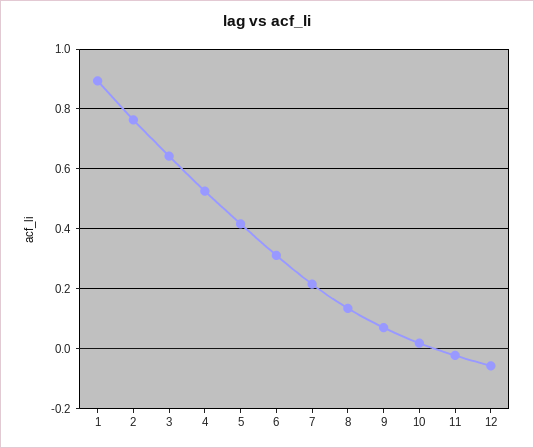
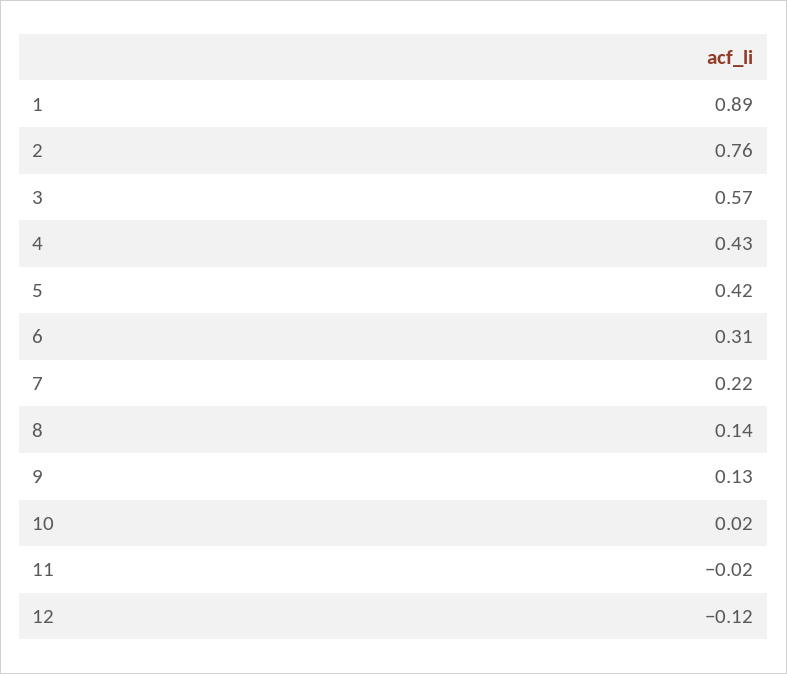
3: 0.65 -> 0.57
4: 0.525 -> 0.43
9: 0.075 -> 0.13
12: -0.05 -> -0.12

